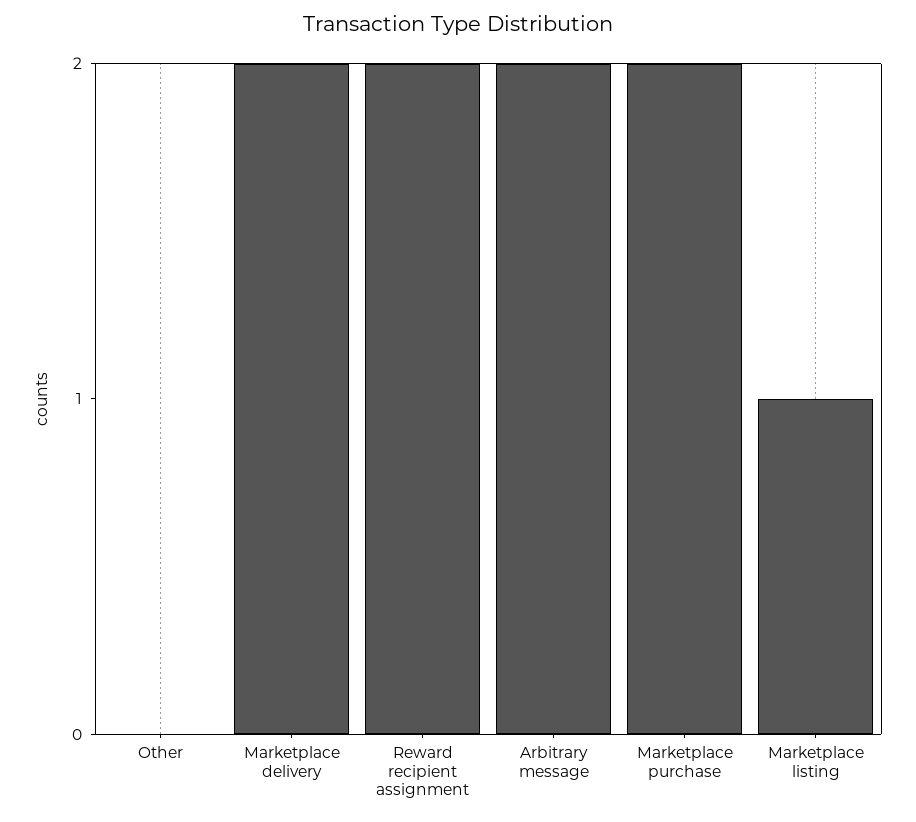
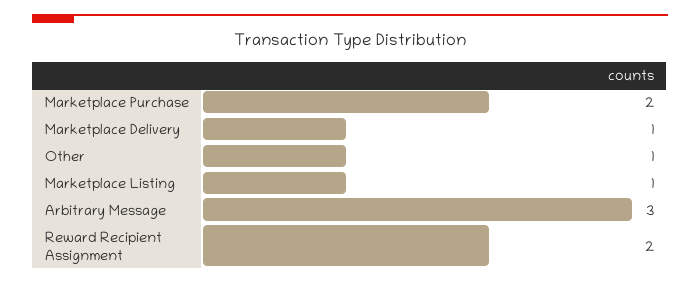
Other: 0 -> 1
Marketplace delivery: 2 -> 1
Arbitrary message: 2 -> 3

